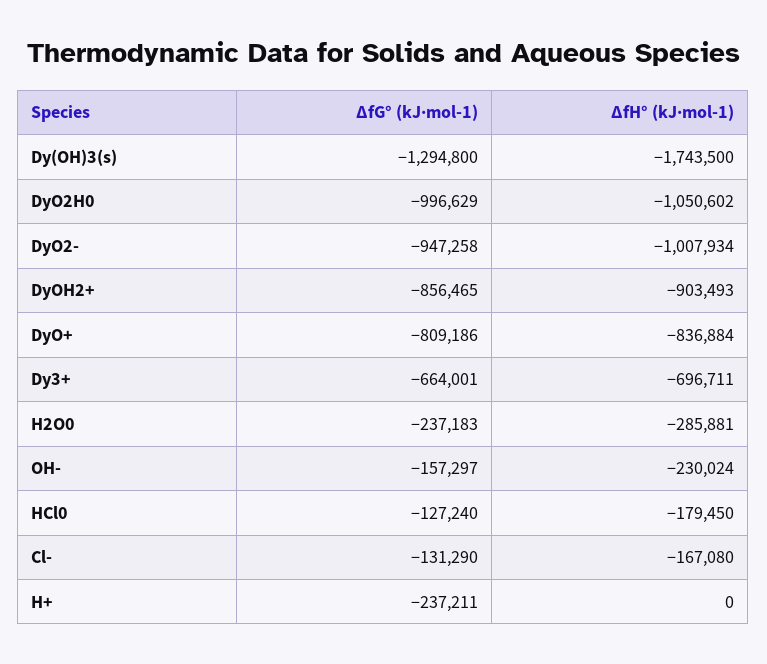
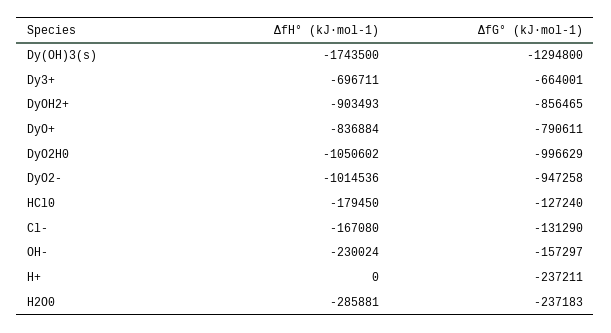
ΔfH° (kJ·mol-1), DyO2-: -1007934 -> -1014536
ΔfG° (kJ·mol-1), DyO+: -809186 -> -790611

